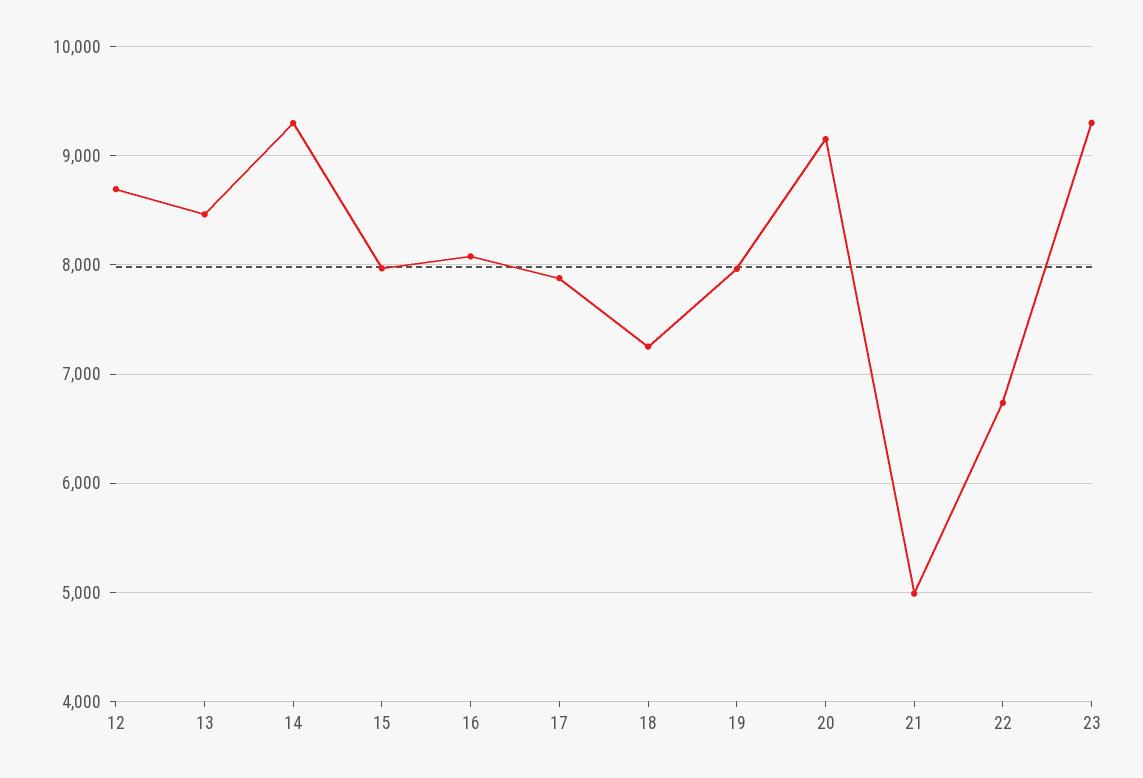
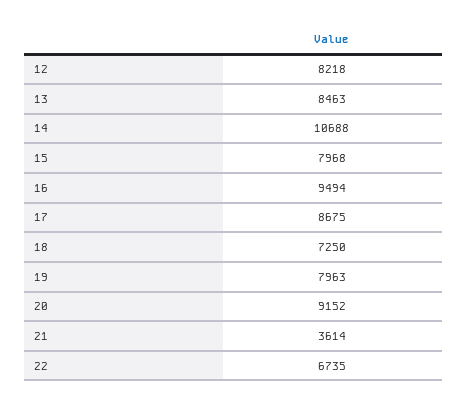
12: 8700 -> 8218
14: 9300 -> 10688
16: 8100 -> 9494
17: 7900 -> 8675
21: 5000 -> 3614
23: 9300 -> none

